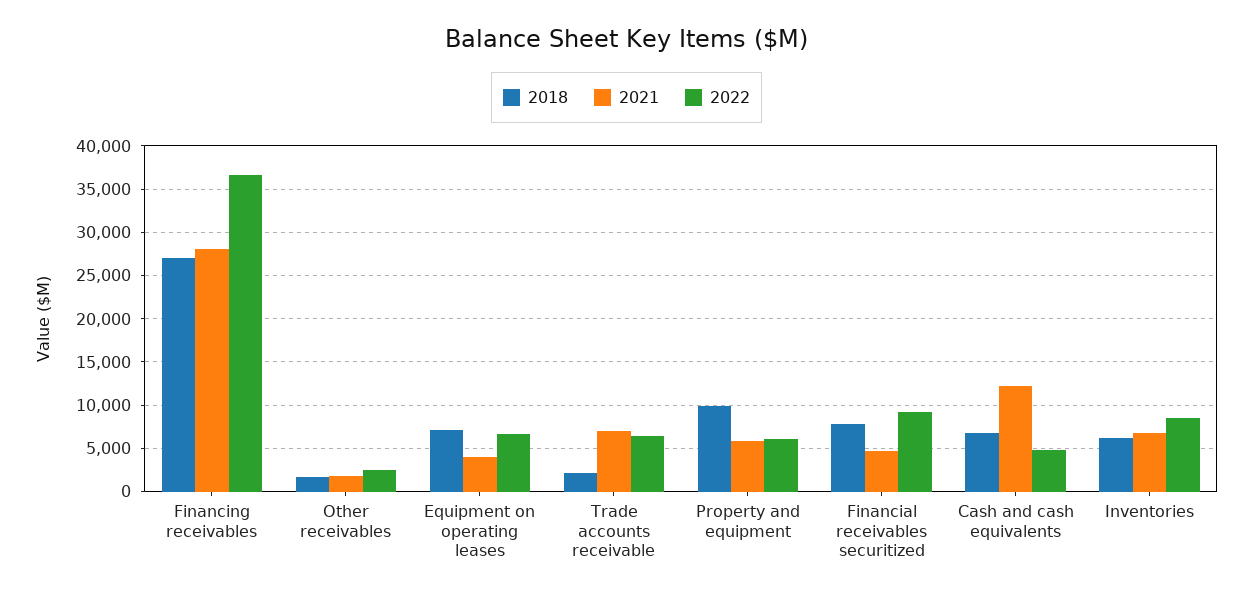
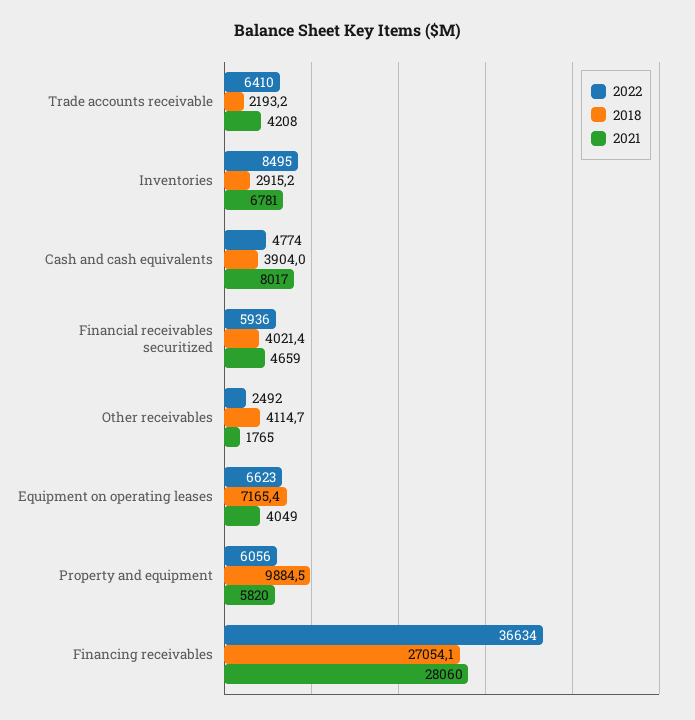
2018, Other receivables: 2000 -> 4114.7
2021, Trade accounts receivable: 7000 -> 4208
2018, Financial receivables securitized: 8000 -> 4021.4
2022, Financial receivables securitized: 9000 -> 5936
2018, Cash and cash equivalents: 7000 -> 3904
2021, Cash and cash equivalents: 12000 -> 8017
2018, Inventories: 6000 -> 2915.2

